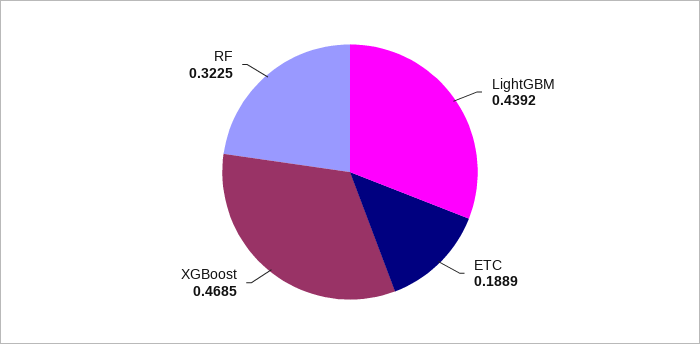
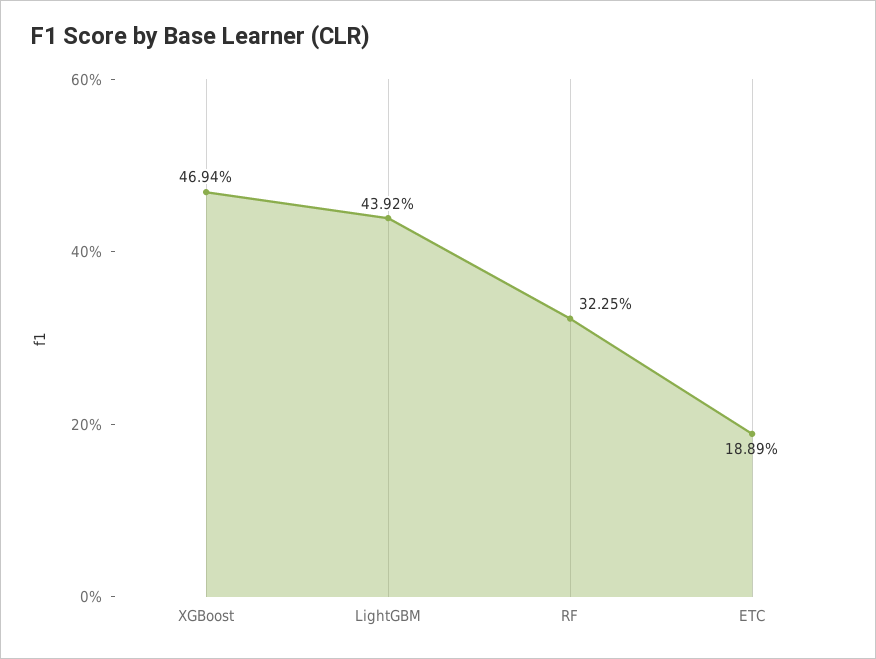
XGBoost: 0.4685 -> 0.4694

